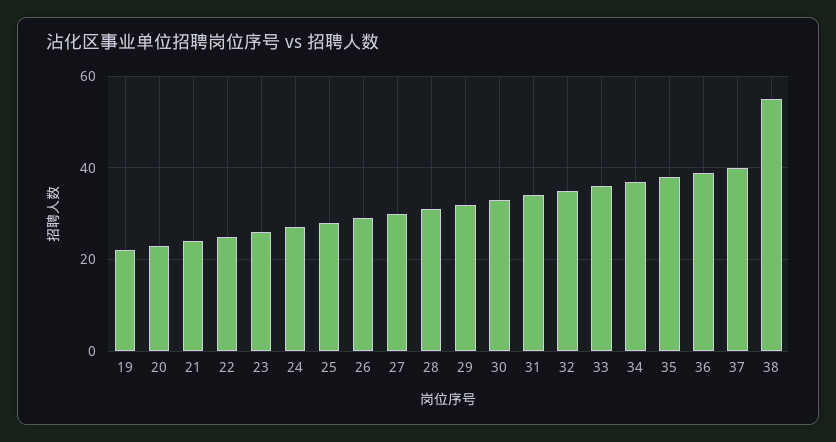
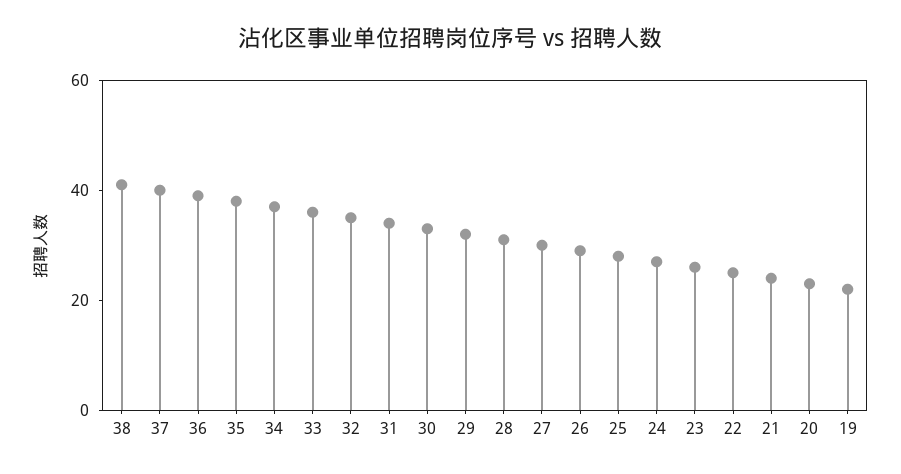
38: 55 -> 40

